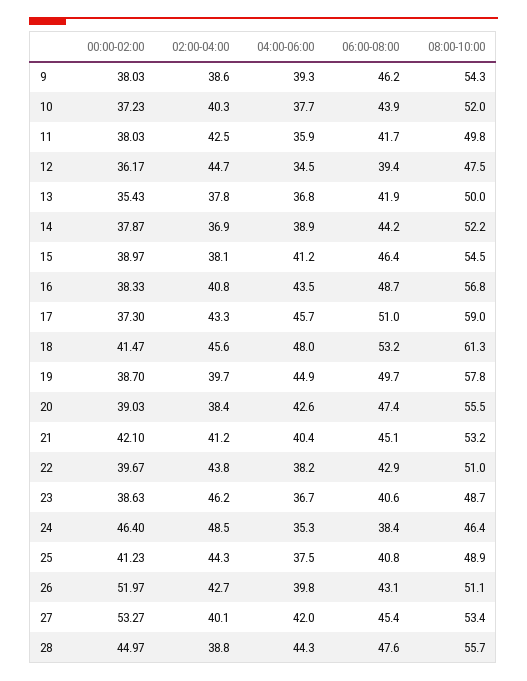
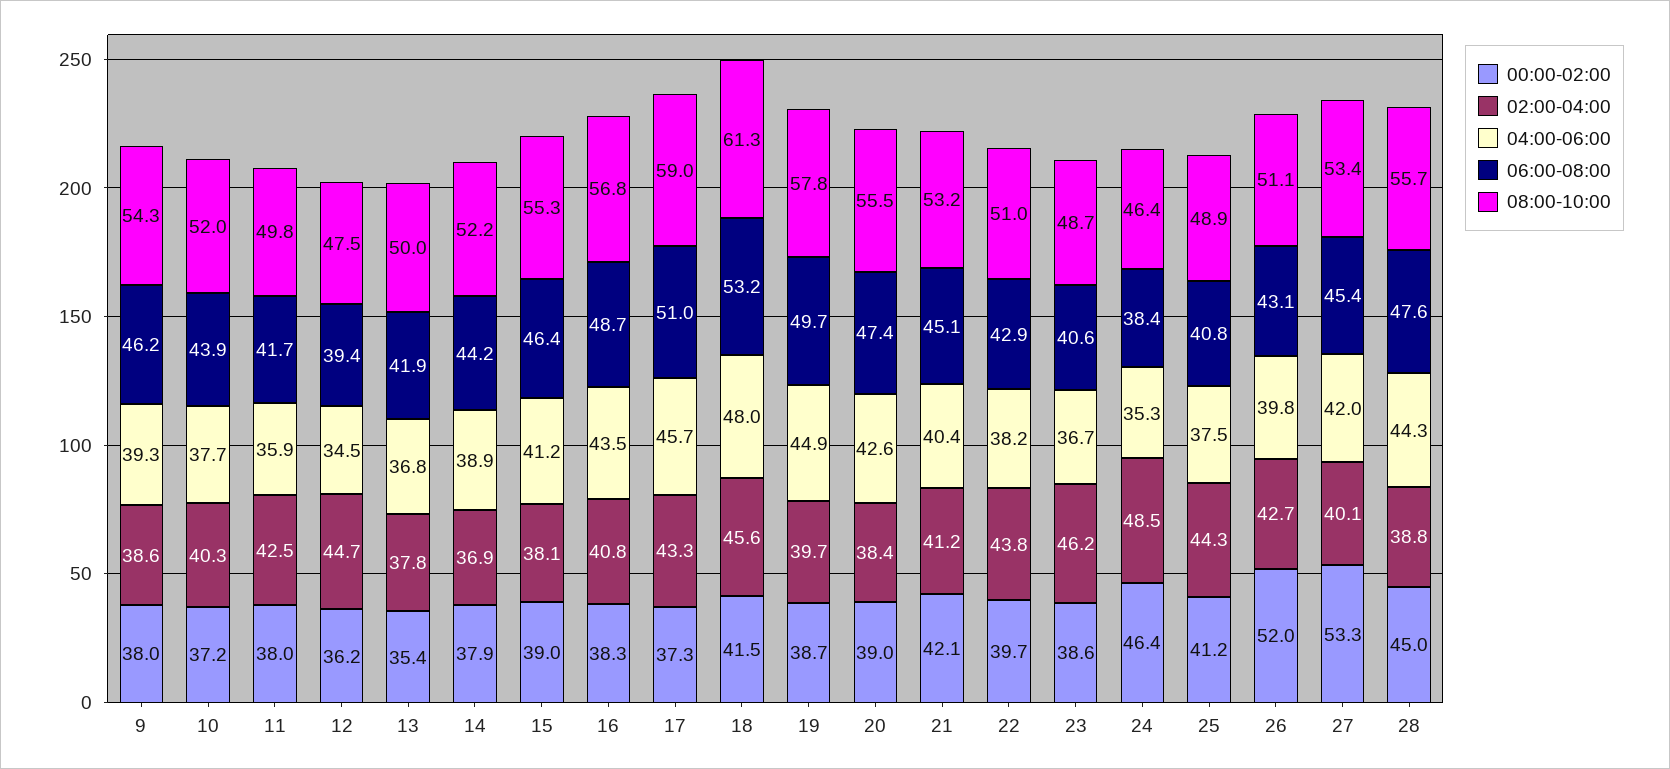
08:00-10:00, 15: 54.5 -> 55.3

